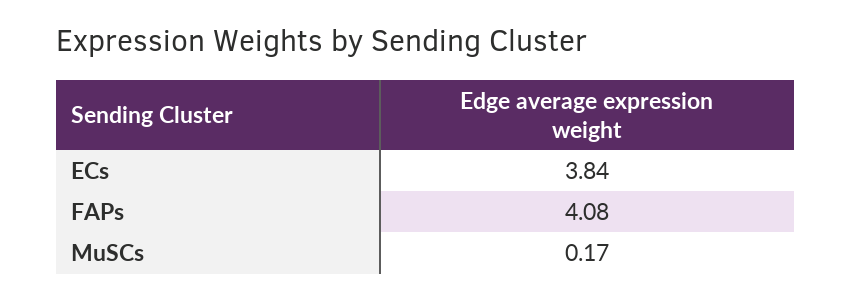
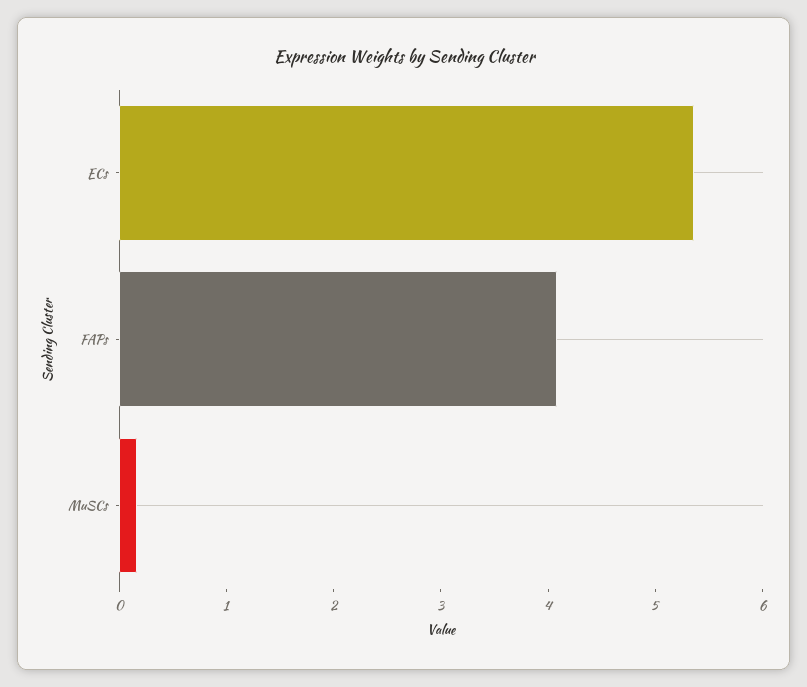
ECs: 3.84 -> 5.4

